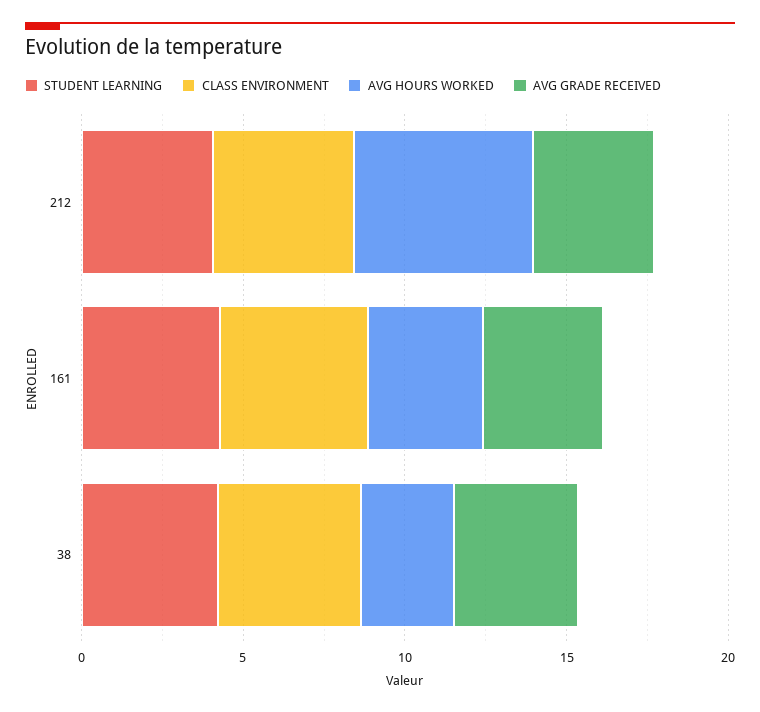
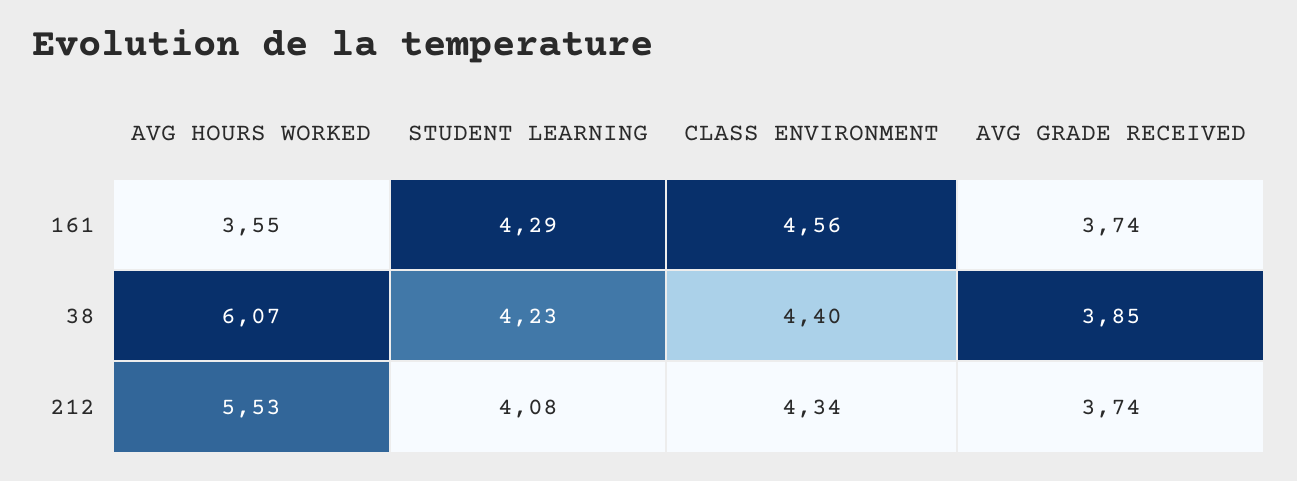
AVG HOURS WORKED, 38: 3 -> 6.07

